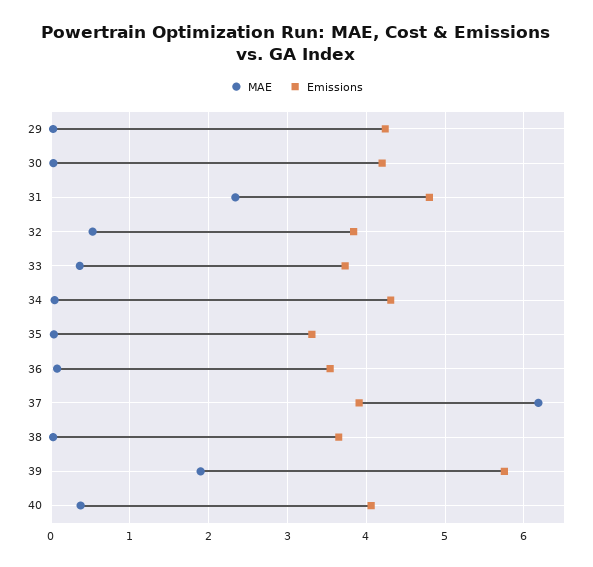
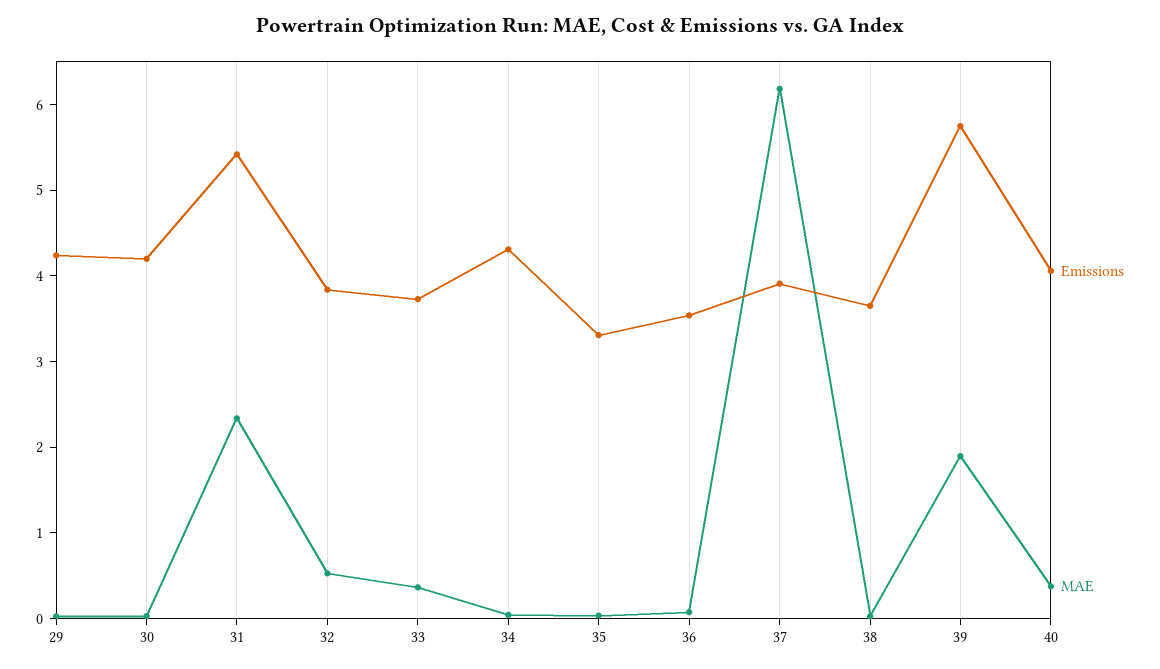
Emissions, 31: 4.8 -> 5.4

